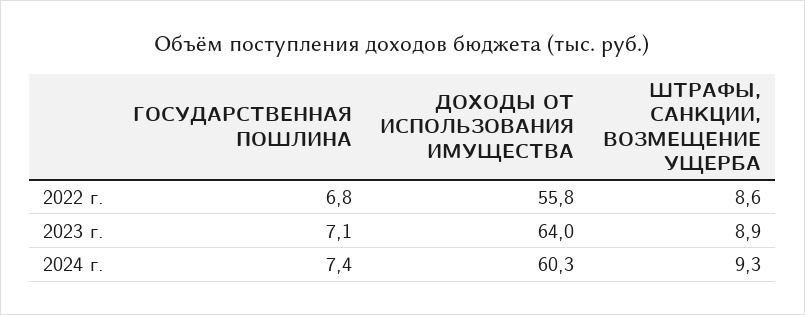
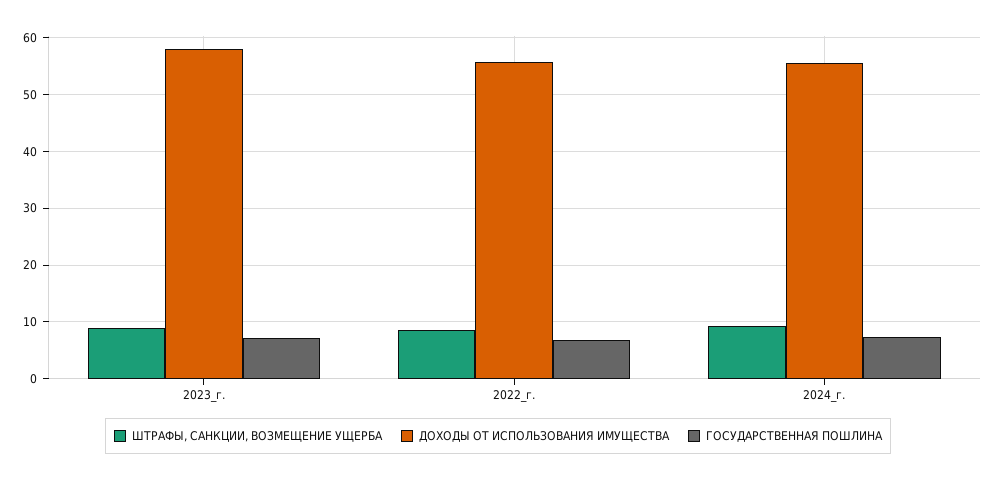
ДОХОДЫ ОТ ИСПОЛЬЗОВАНИЯ ИМУЩЕСТВА, 2023 г.: 64 -> 58
ДОХОДЫ ОТ ИСПОЛЬЗОВАНИЯ ИМУЩЕСТВА, 2024 г.: 60.3 -> 56

